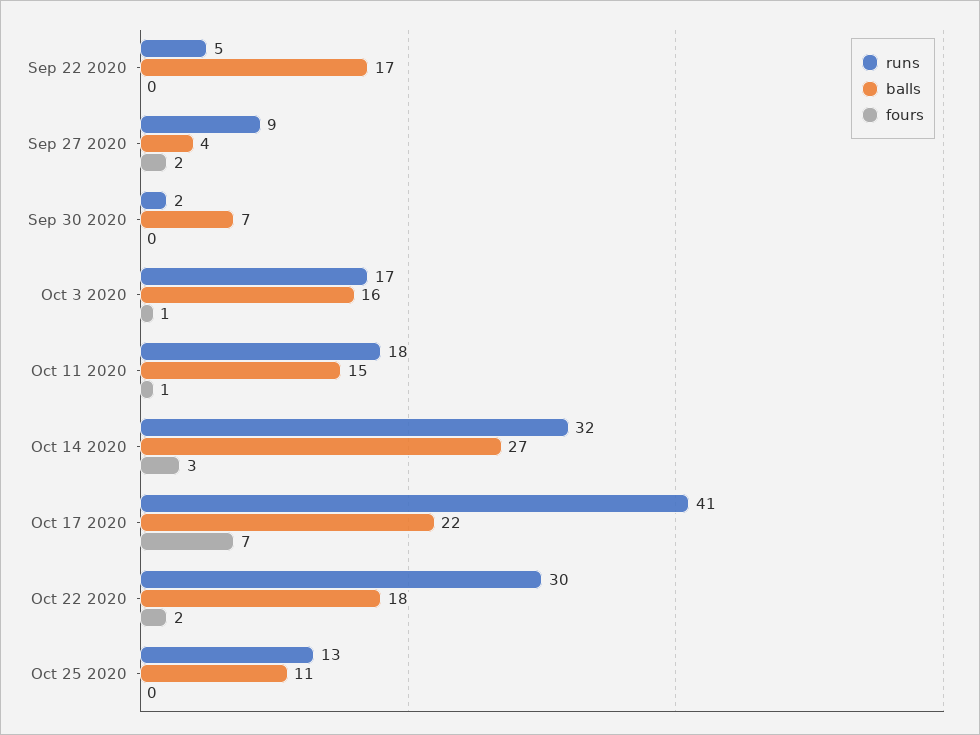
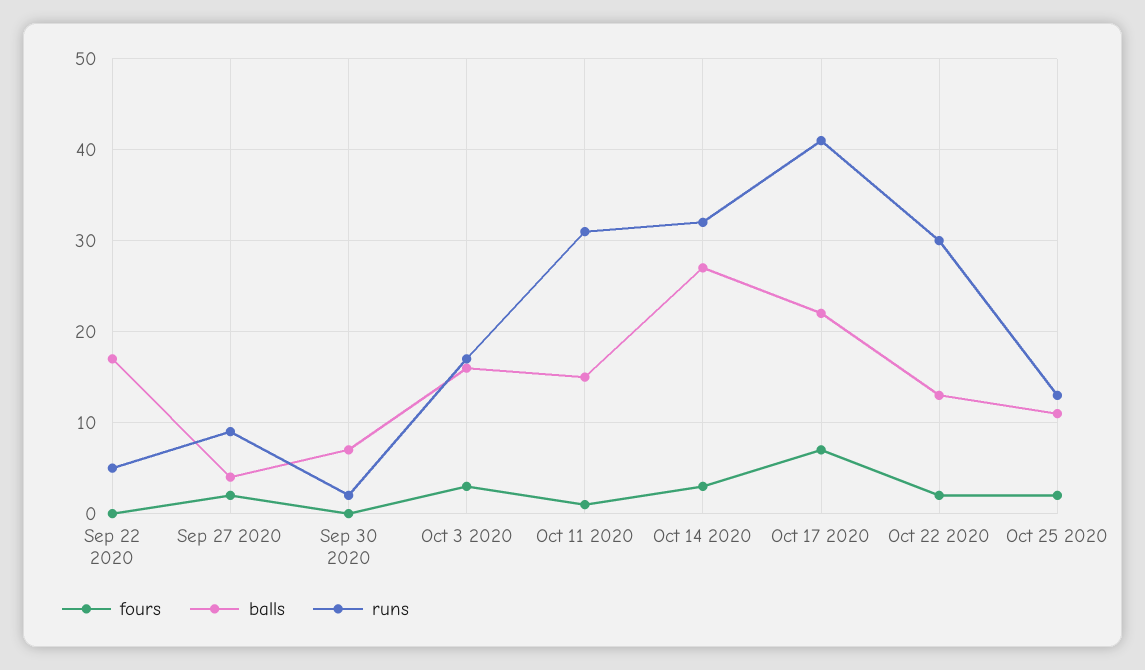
fours, Oct 3 2020: 1 -> 3
runs, Oct 11 2020: 18 -> 31
balls, Oct 22 2020: 18 -> 13
fours, Oct 25 2020: 0 -> 2

